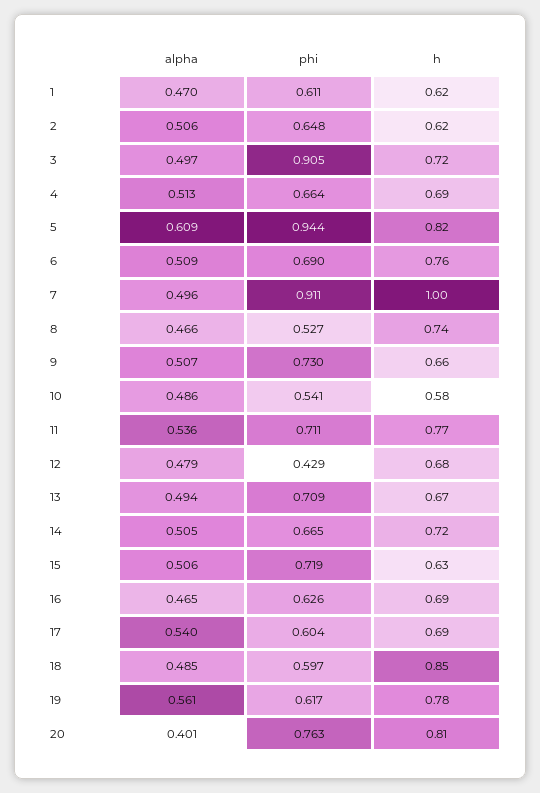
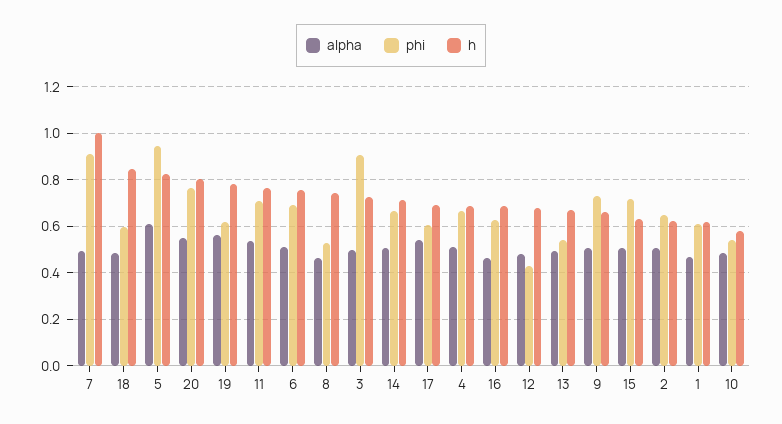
phi, 13: 0.709 -> 0.55
alpha, 20: 0.401 -> 0.55

